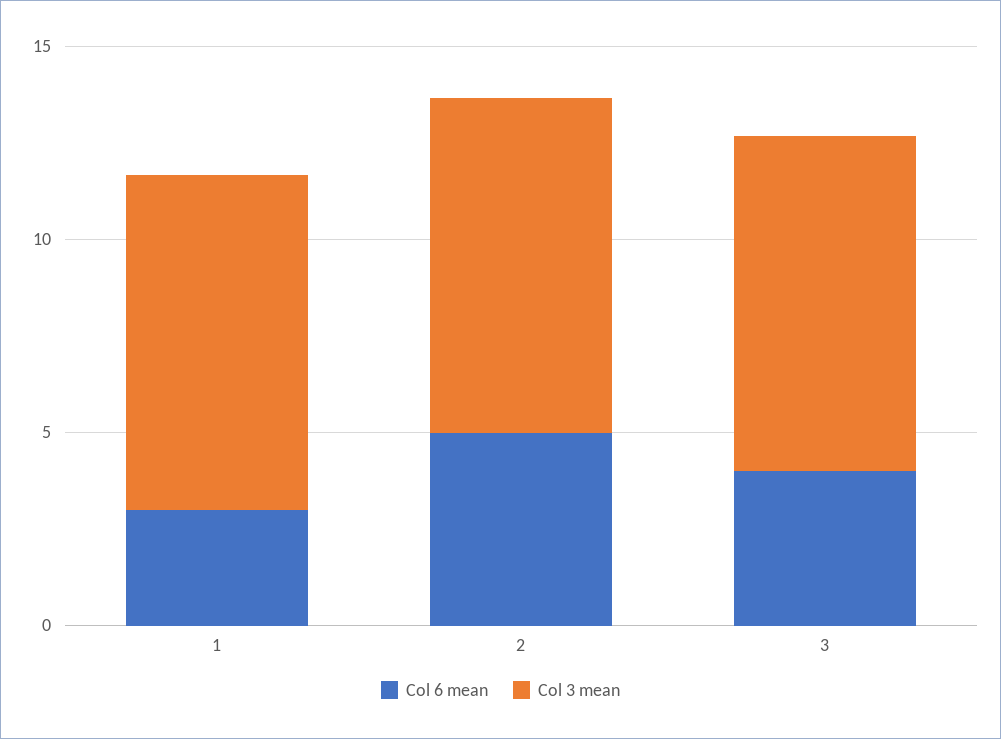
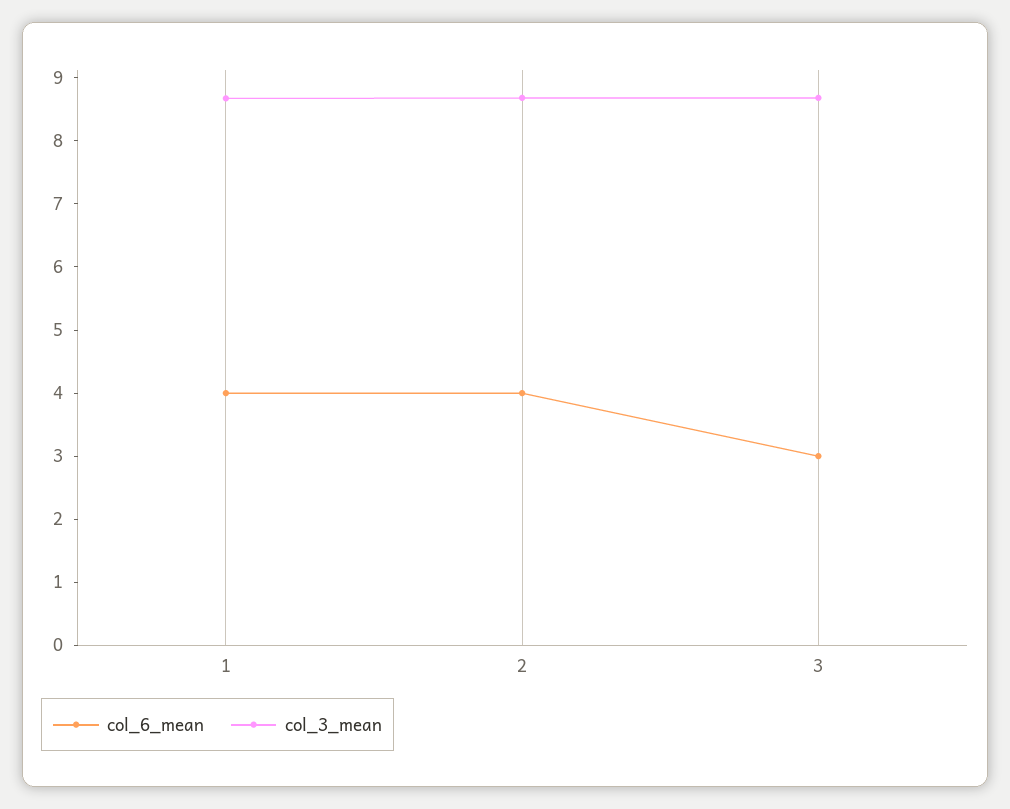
Col 6 mean, 1: 3 -> 4
Col 6 mean, 2: 5 -> 4
Col 6 mean, 3: 4 -> 3

